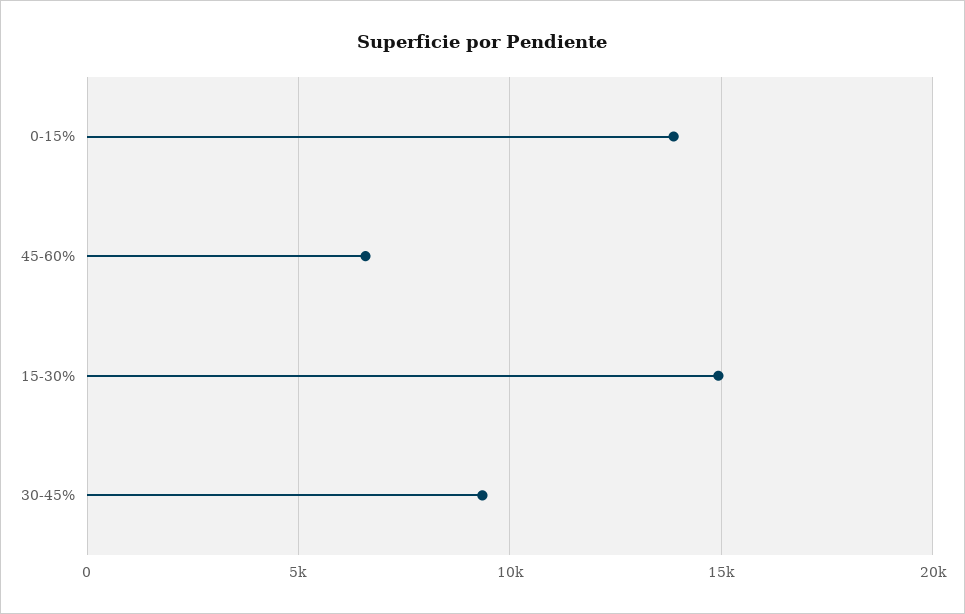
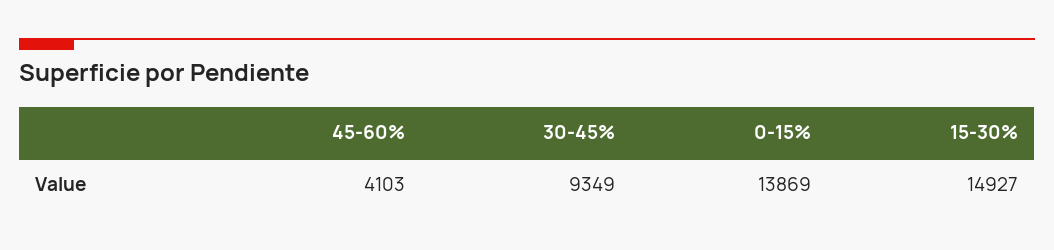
45-60%: 6500 -> 4103

